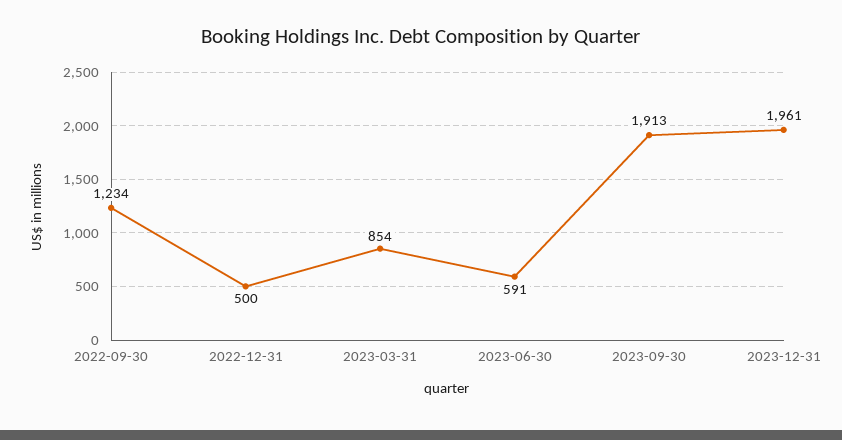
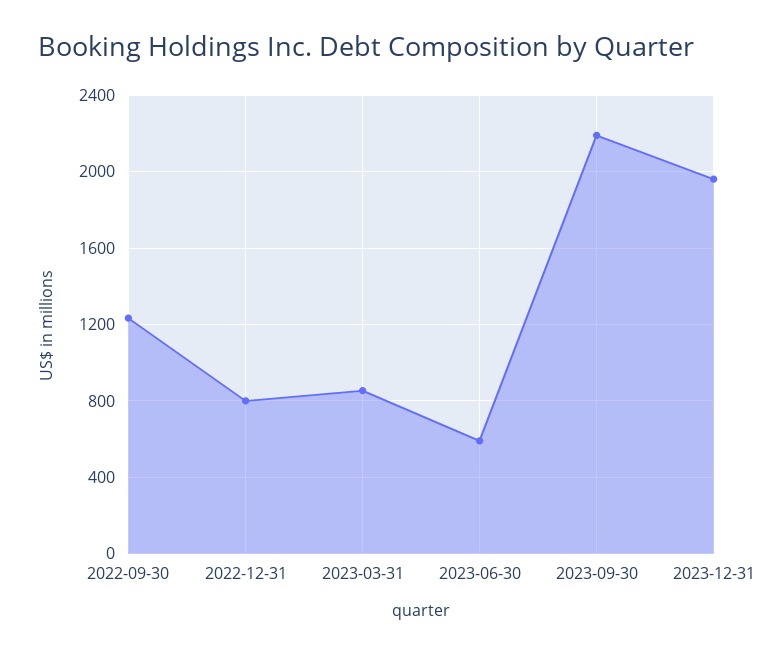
2022-12-31: 500 -> 800
2023-09-30: 1913 -> 2200

